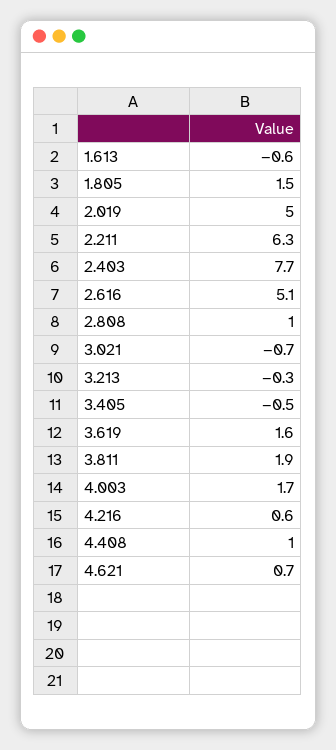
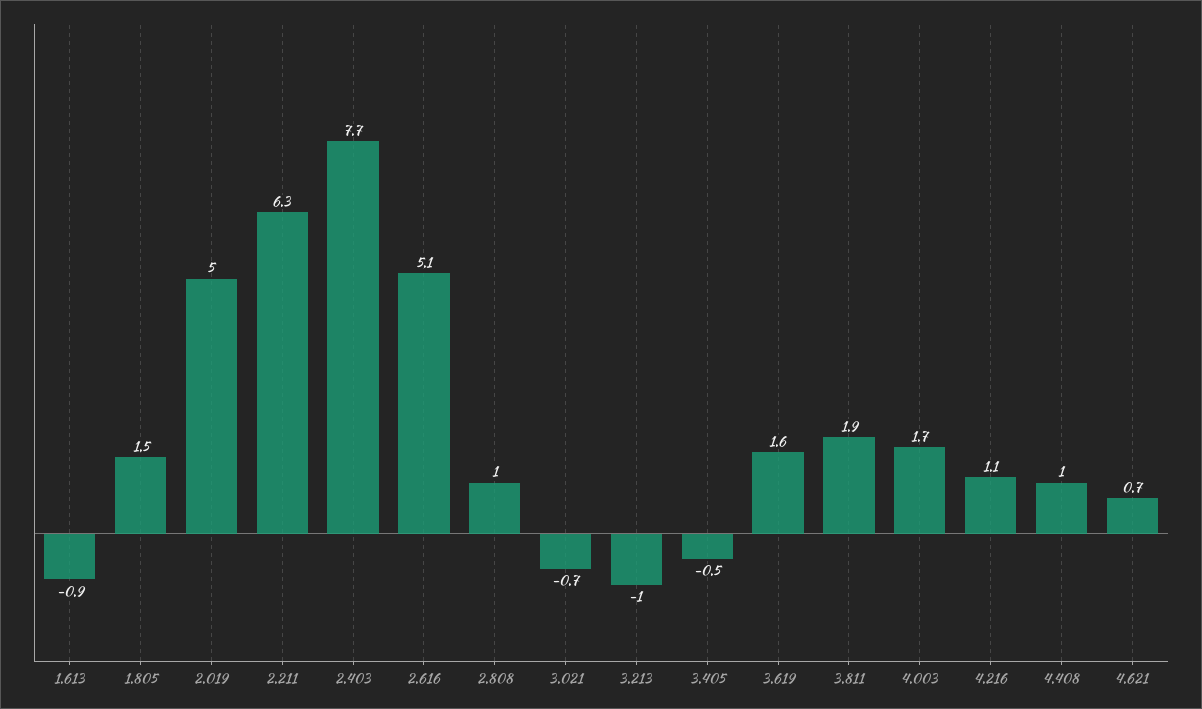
1.613: -0.6 -> -0.9
3.213: -0.3 -> -1
4.216: 0.6 -> 1.1

